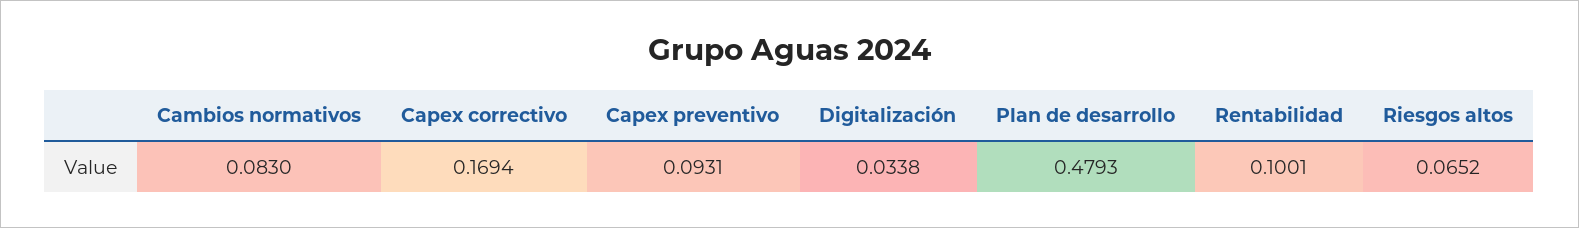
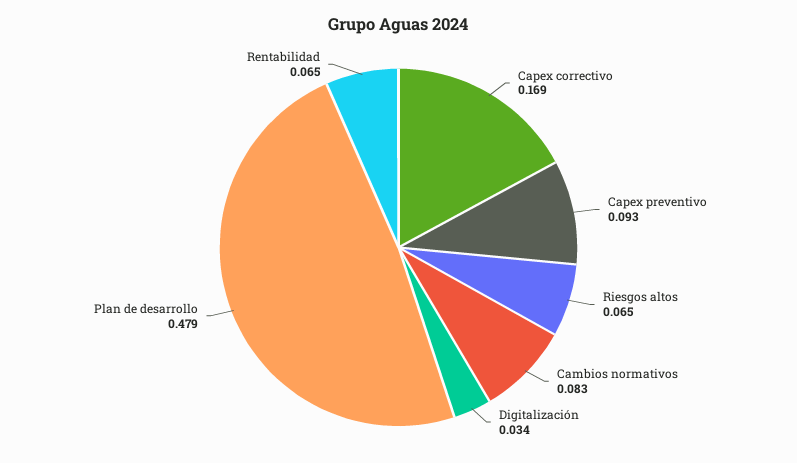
Rentabilidad: 0.1001 -> 0.065

